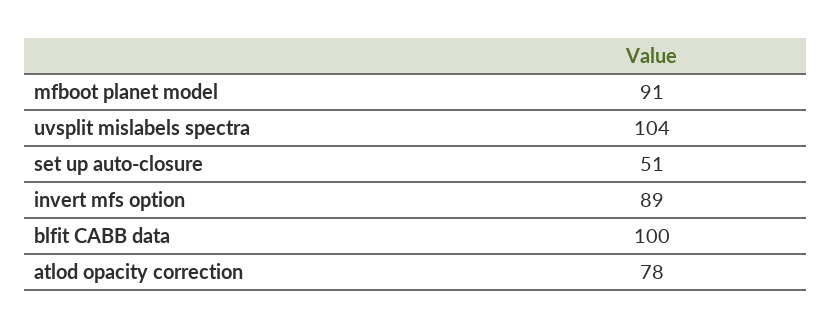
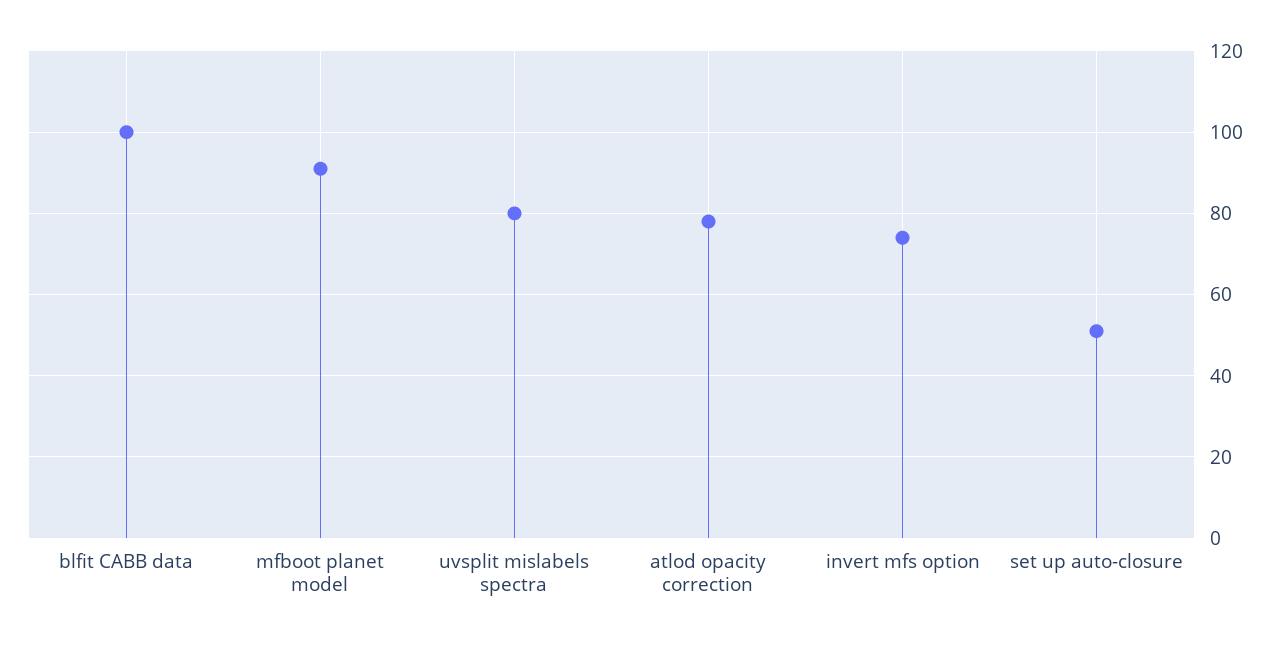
uvsplit mislabels spectra: 104 -> 80
invert mfs option: 89 -> 75

